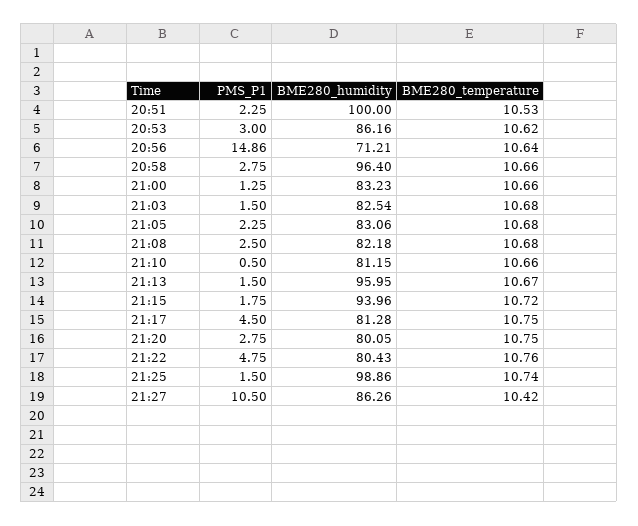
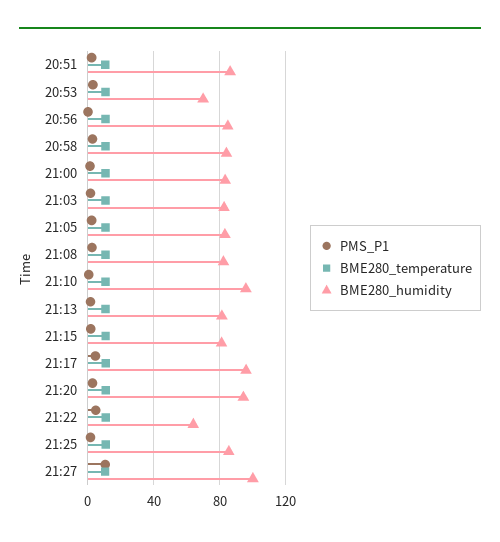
BME280_humidity, 20:51: 100 -> 85
BME280_humidity, 20:53: 86.16 -> 70
PMS_P1, 20:56: 14.86 -> 0
BME280_humidity, 20:56: 71.21 -> 85
BME280_humidity, 20:58: 96.4 -> 85
BME280_humidity, 21:10: 81.15 -> 95
BME280_humidity, 21:13: 95.95 -> 80
BME280_humidity, 21:15: 93.96 -> 80
BME280_humidity, 21:17: 81.28 -> 95
BME280_humidity, 21:20: 80.05 -> 95
BME280_humidity, 21:22: 80.43 -> 65
BME280_humidity, 21:25: 98.86 -> 85
BME280_humidity, 21:27: 86.26 -> 100

